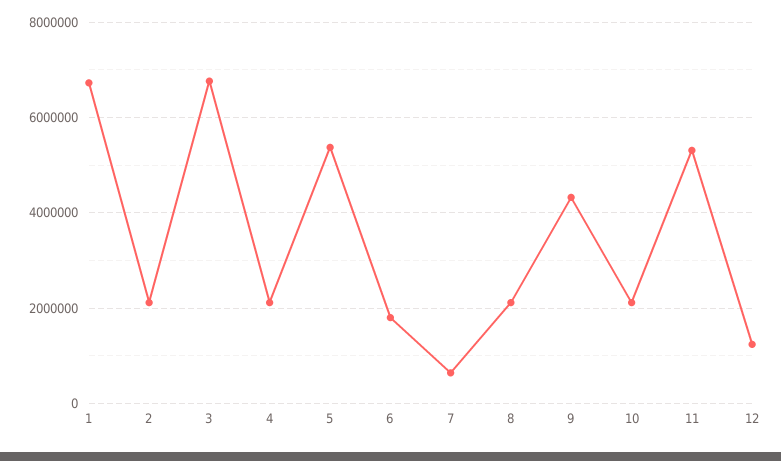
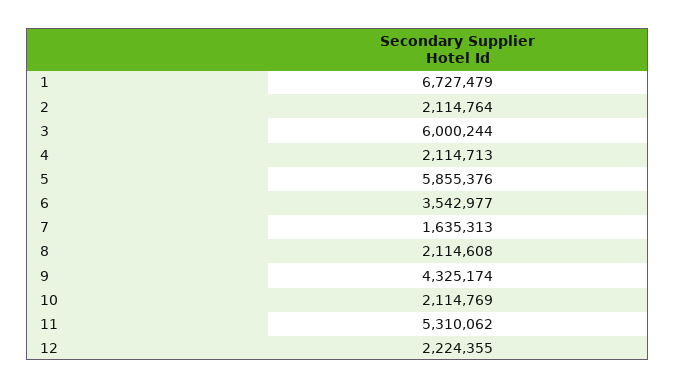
3: 6800000 -> 6000244
5: 5400000 -> 5855376
6: 1800000 -> 3542977
7: 600000 -> 1635313
12: 1200000 -> 2224355

